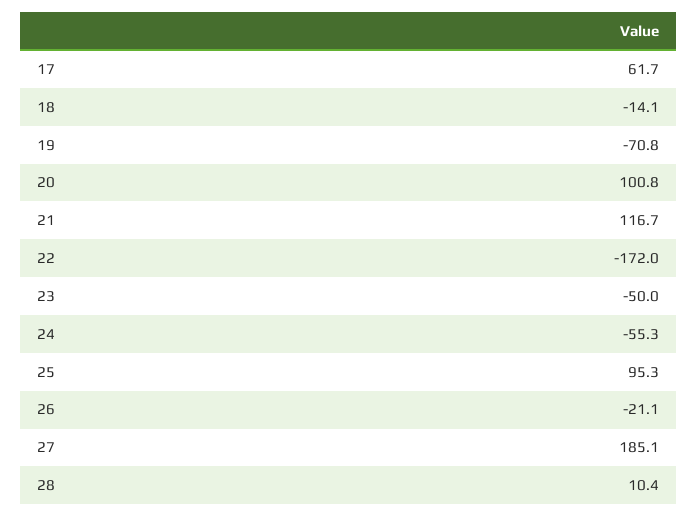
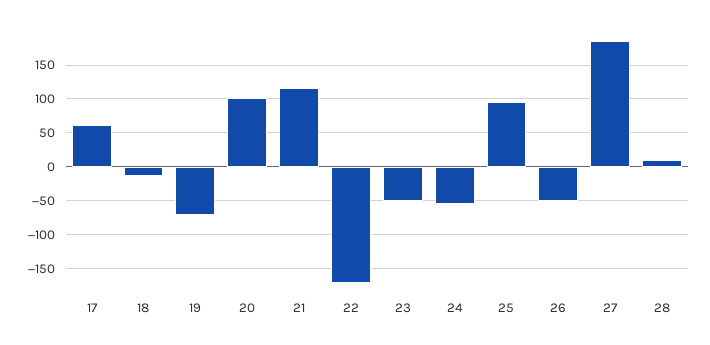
26: -21.1 -> -50

